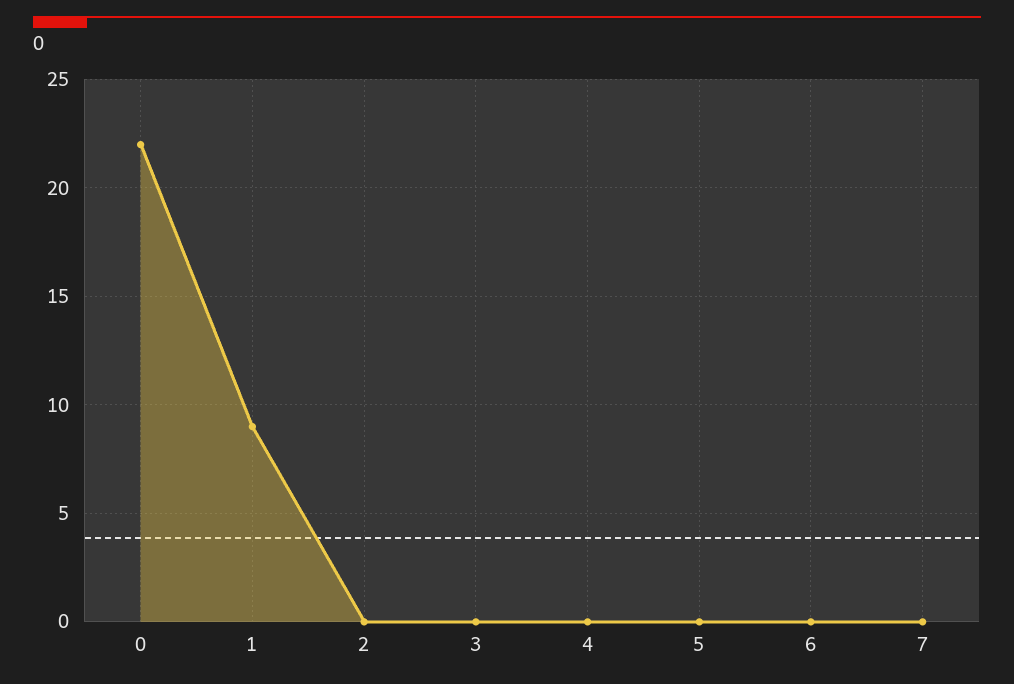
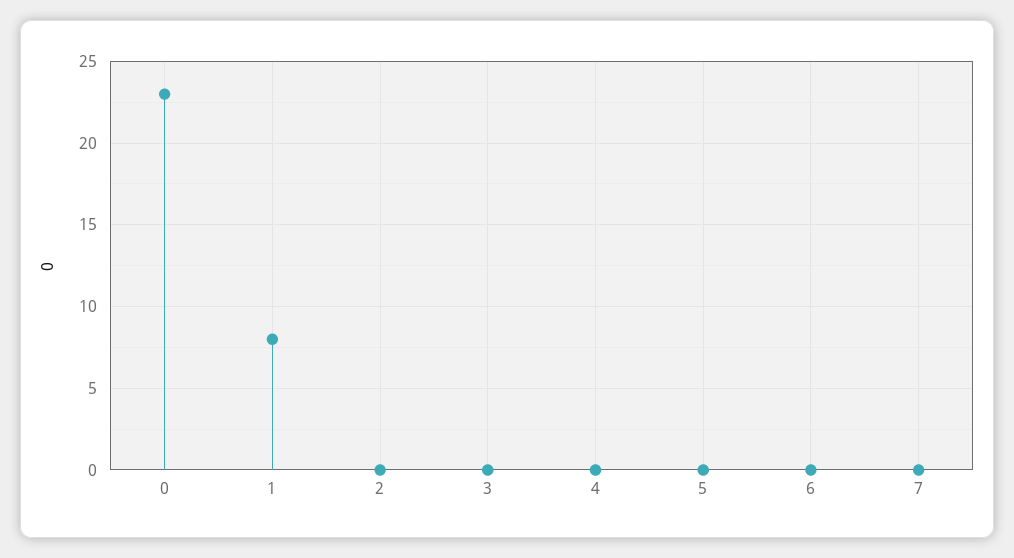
0: 22 -> 23
1: 9 -> 8

